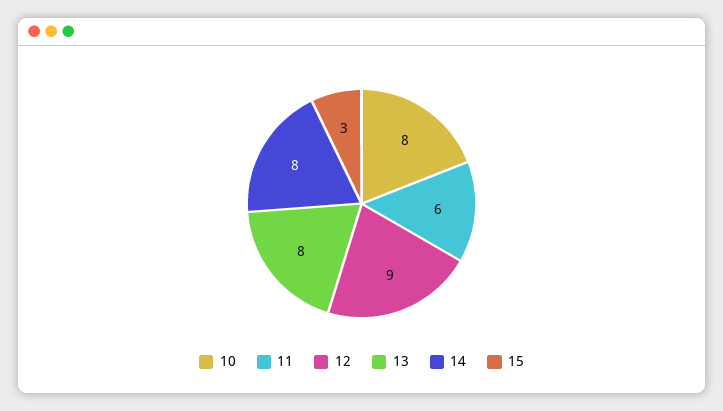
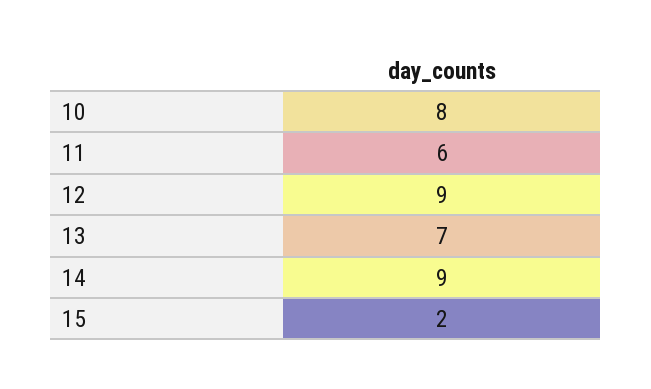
13: 8 -> 7
14: 8 -> 9
15: 3 -> 2

